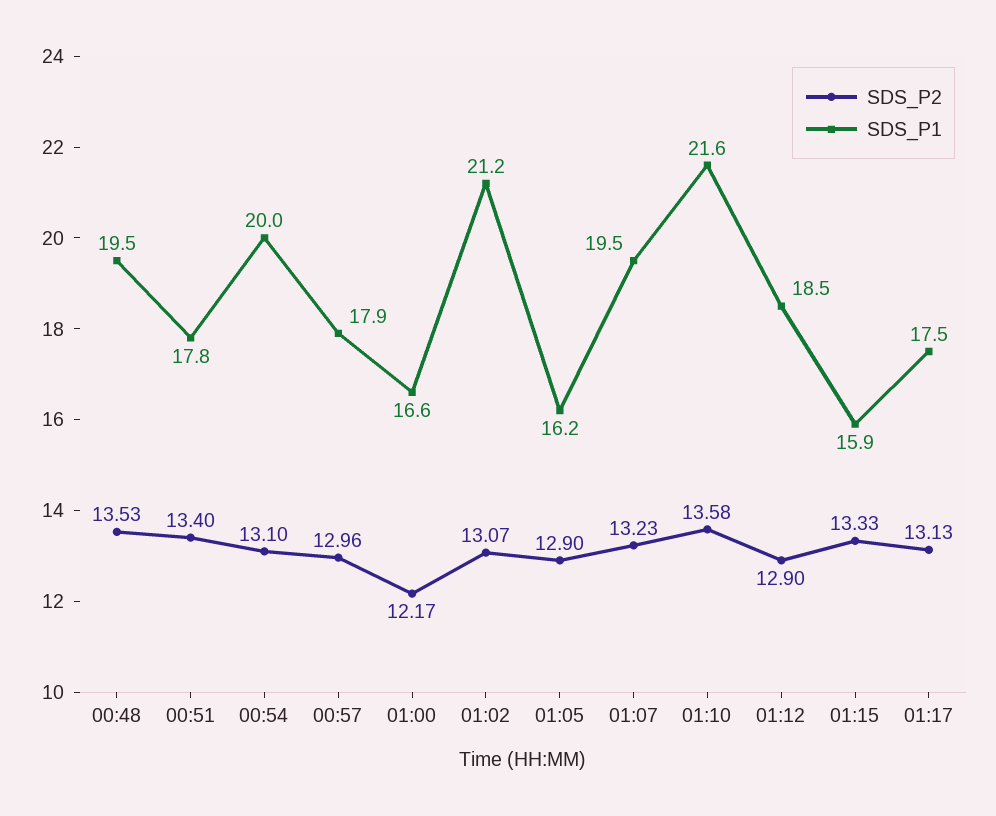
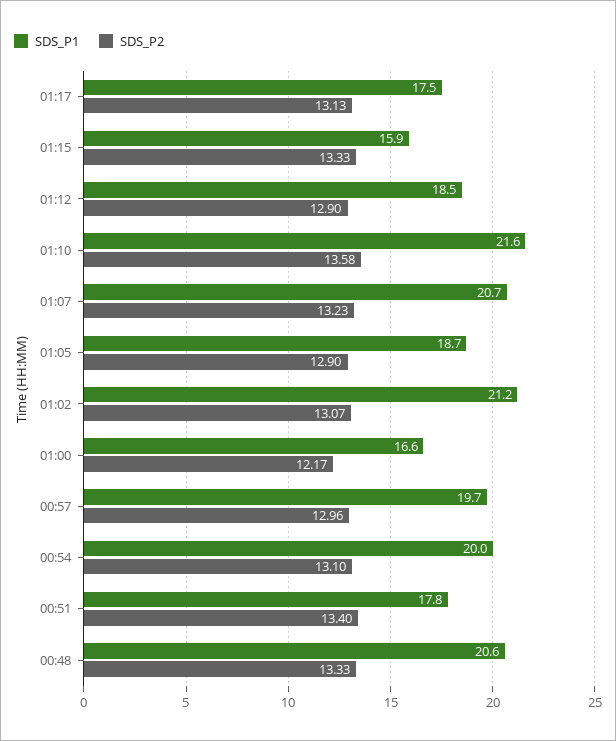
SDS_P2, 00:48: 13.53 -> 13.33
SDS_P1, 00:48: 19.5 -> 20.6
SDS_P1, 00:57: 17.9 -> 19.7
SDS_P1, 01:05: 16.2 -> 18.7
SDS_P1, 01:07: 19.5 -> 20.7

